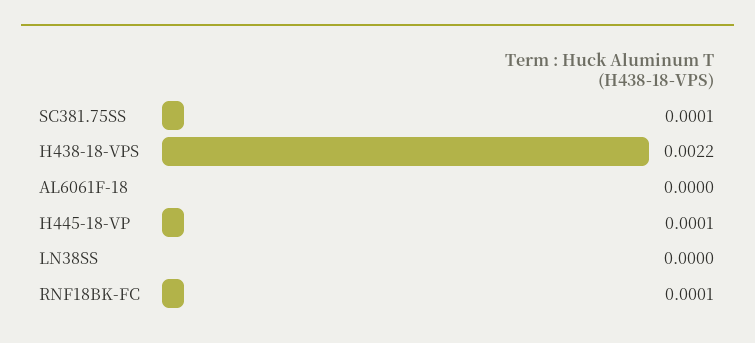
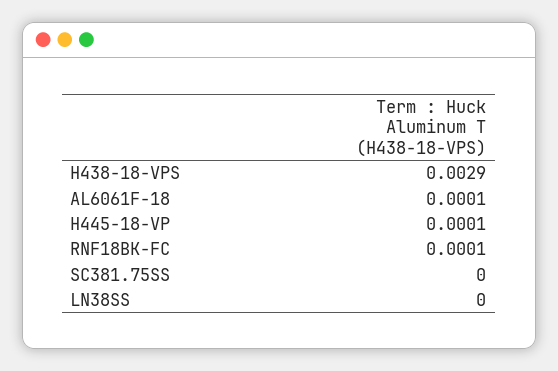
SC381.75SS: 0.0001 -> 0
H438-18-VPS: 0.0022 -> 0.0029
AL6061F-18: 0 -> 0.0001

